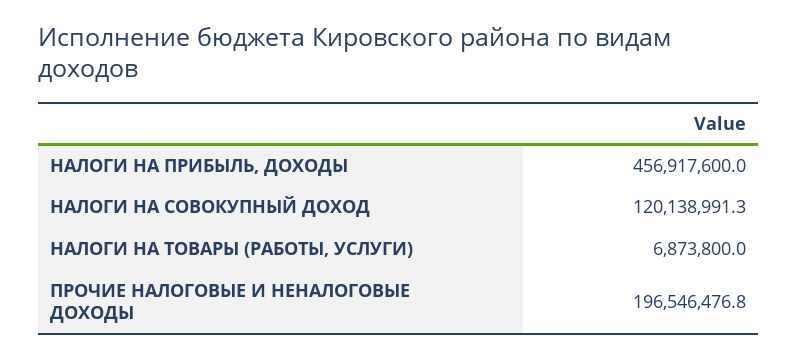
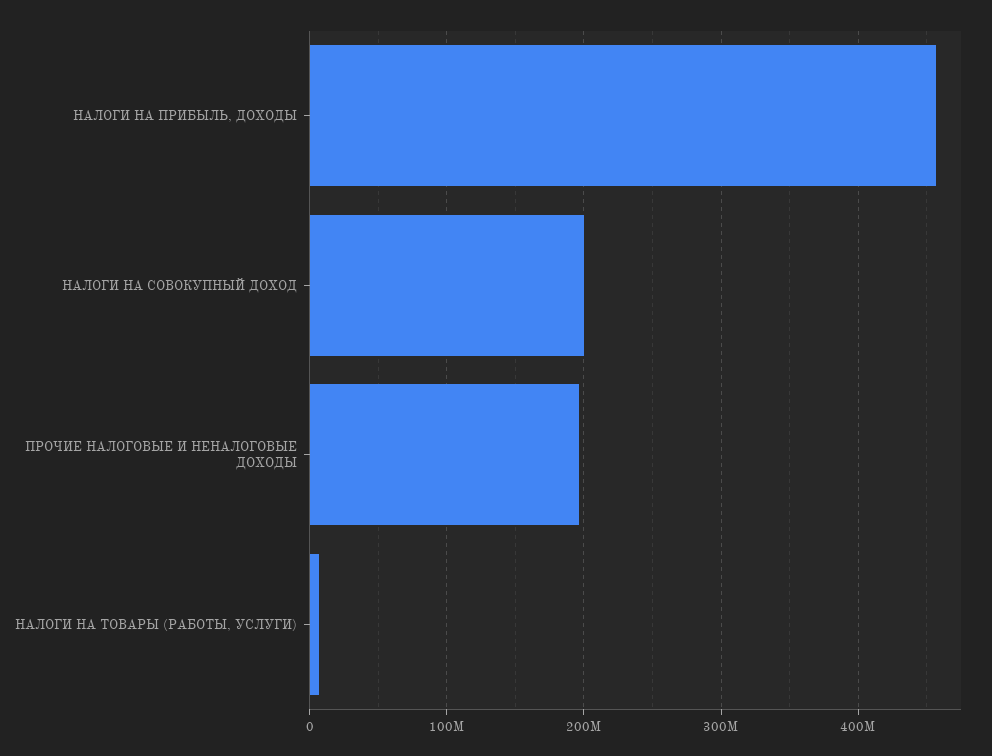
НАЛОГИ НА СОВОКУПНЫЙ ДОХОД: 120138991.3 -> 200000000

